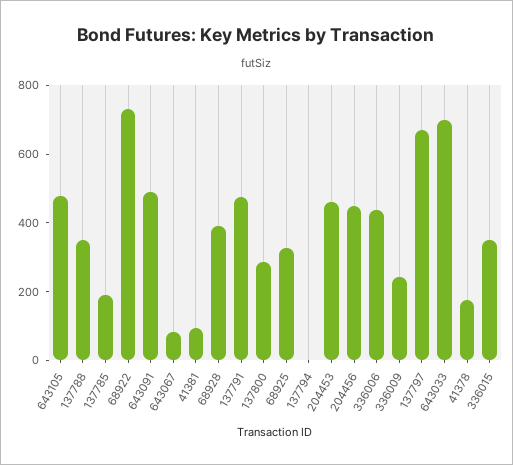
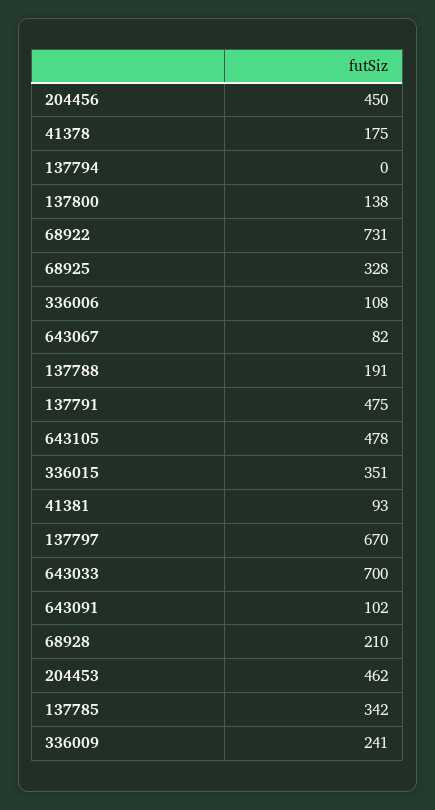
137788: 350 -> 191
137785: 200 -> 342
643091: 500 -> 102
68928: 400 -> 210
137800: 300 -> 138
336006: 450 -> 108

